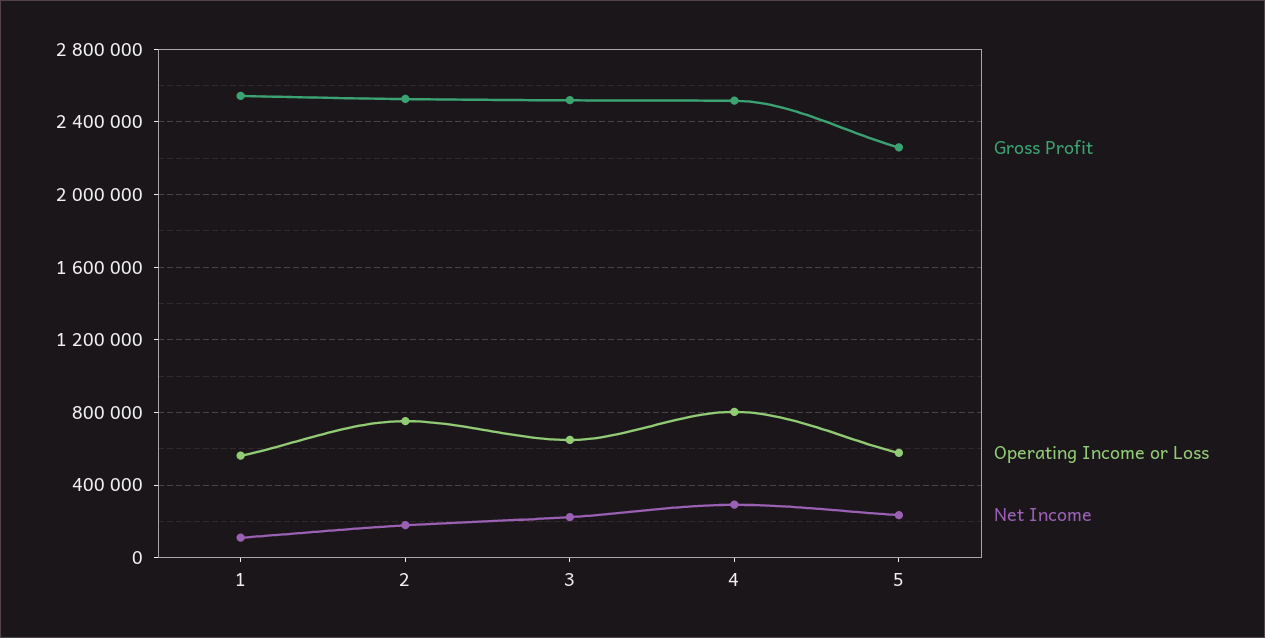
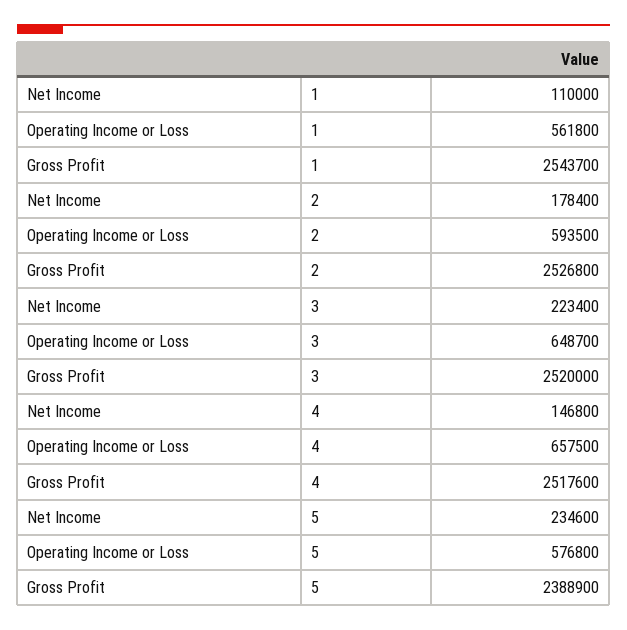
Operating Income or Loss, 2: 750000 -> 593500
Operating Income or Loss, 4: 800000 -> 657500
Net Income, 4: 300000 -> 146800
Gross Profit, 5: 2250000 -> 2388900

